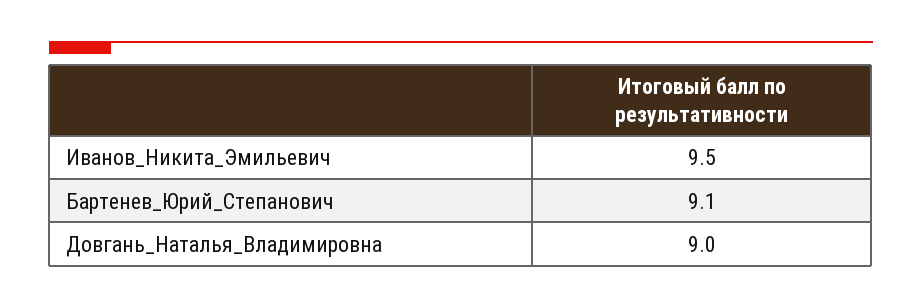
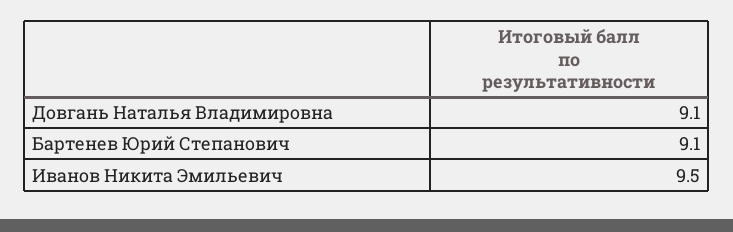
Довгань_Наталья_Владимировна: 9 -> 9.1

